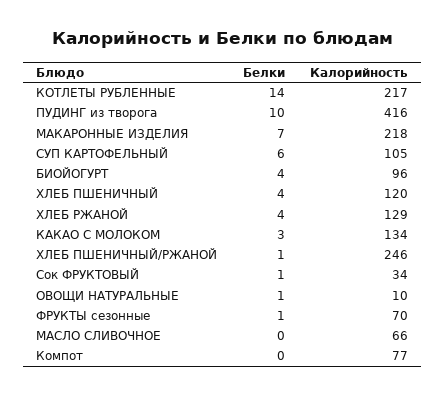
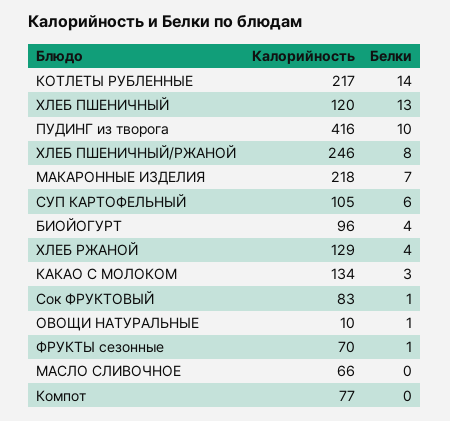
Белки, ХЛЕБ ПШЕНИЧНЫЙ: 4 -> 13
Белки, ХЛЕБ ПШЕНИЧНЫЙ/РЖАНОЙ: 1 -> 8
Калорийность, Сок ФРУКТОВЫЙ: 34 -> 83

